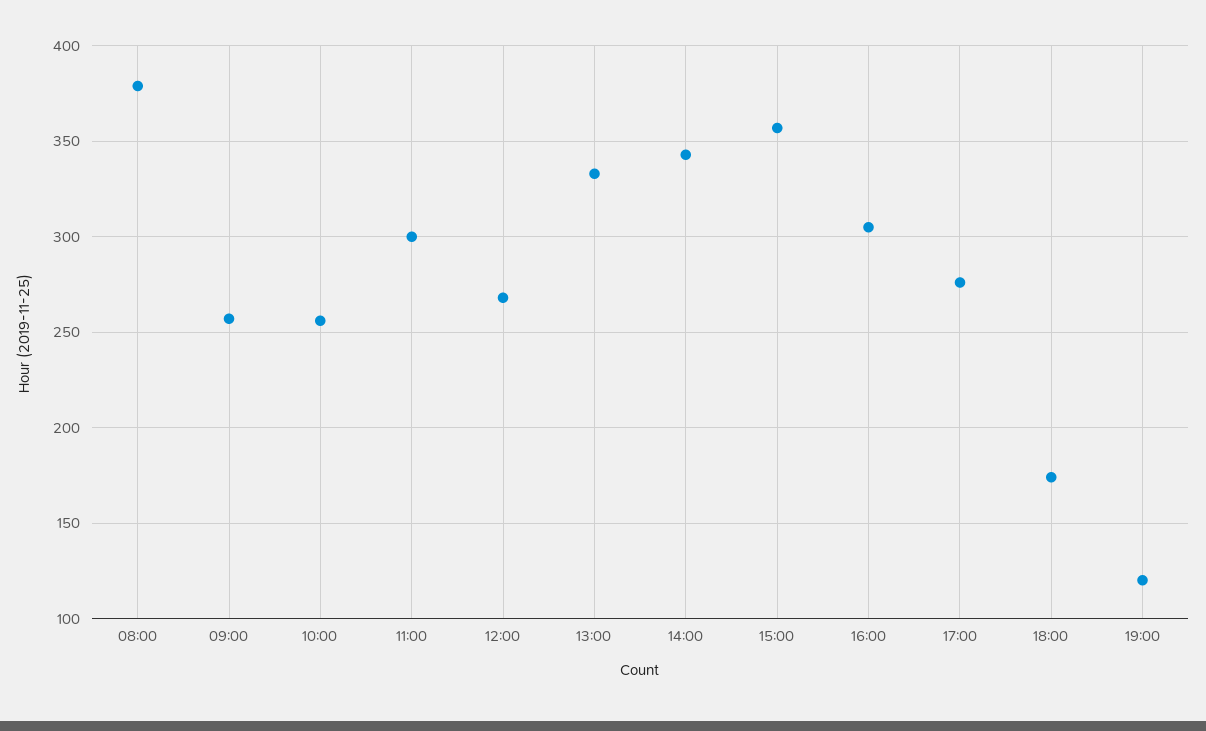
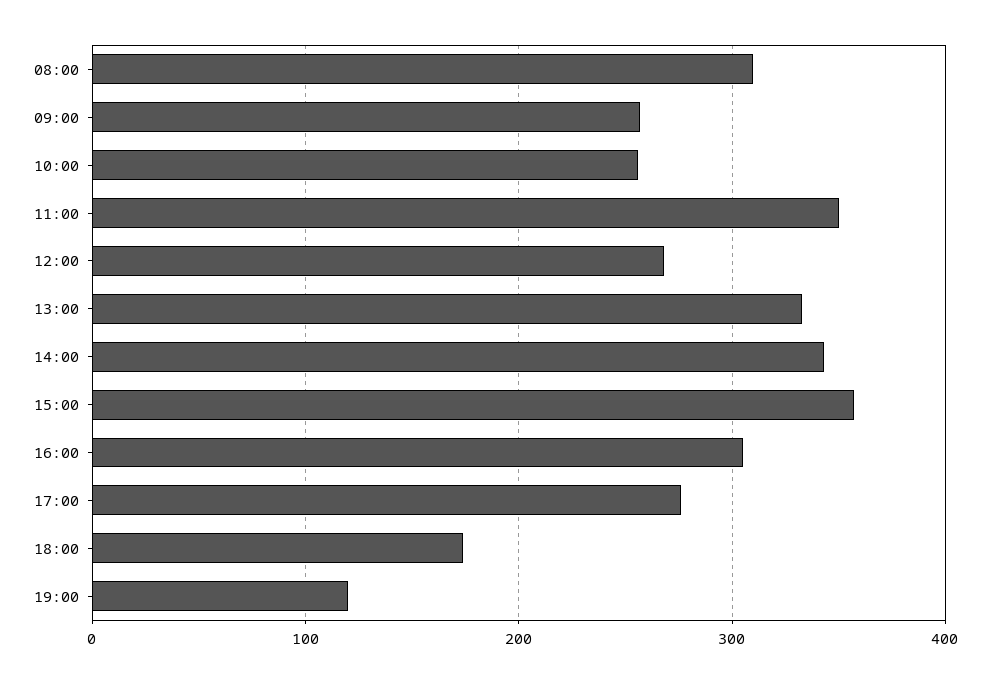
08:00: 380 -> 310
11:00: 300 -> 350

